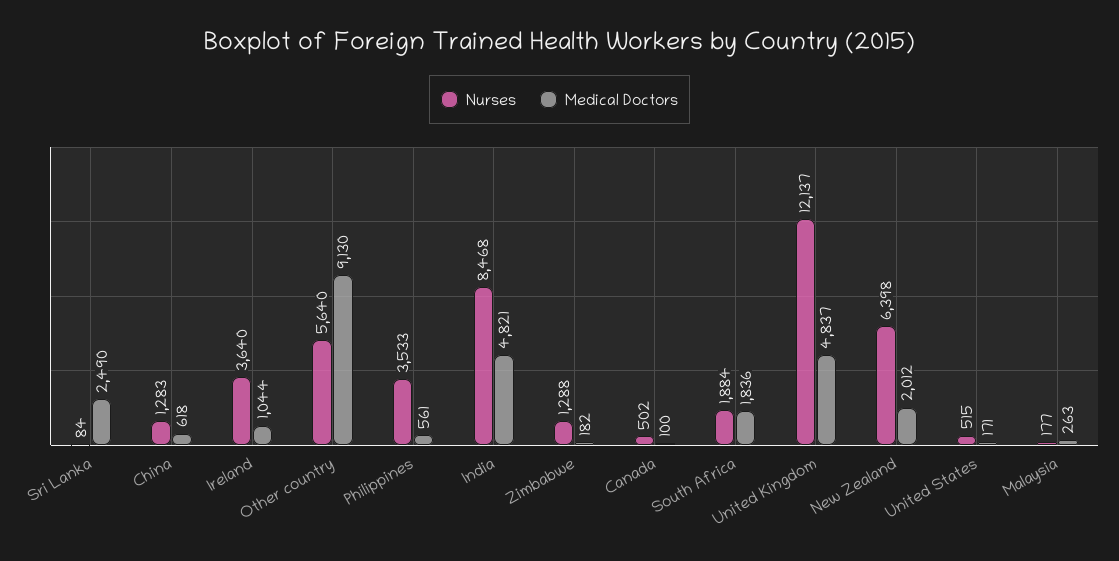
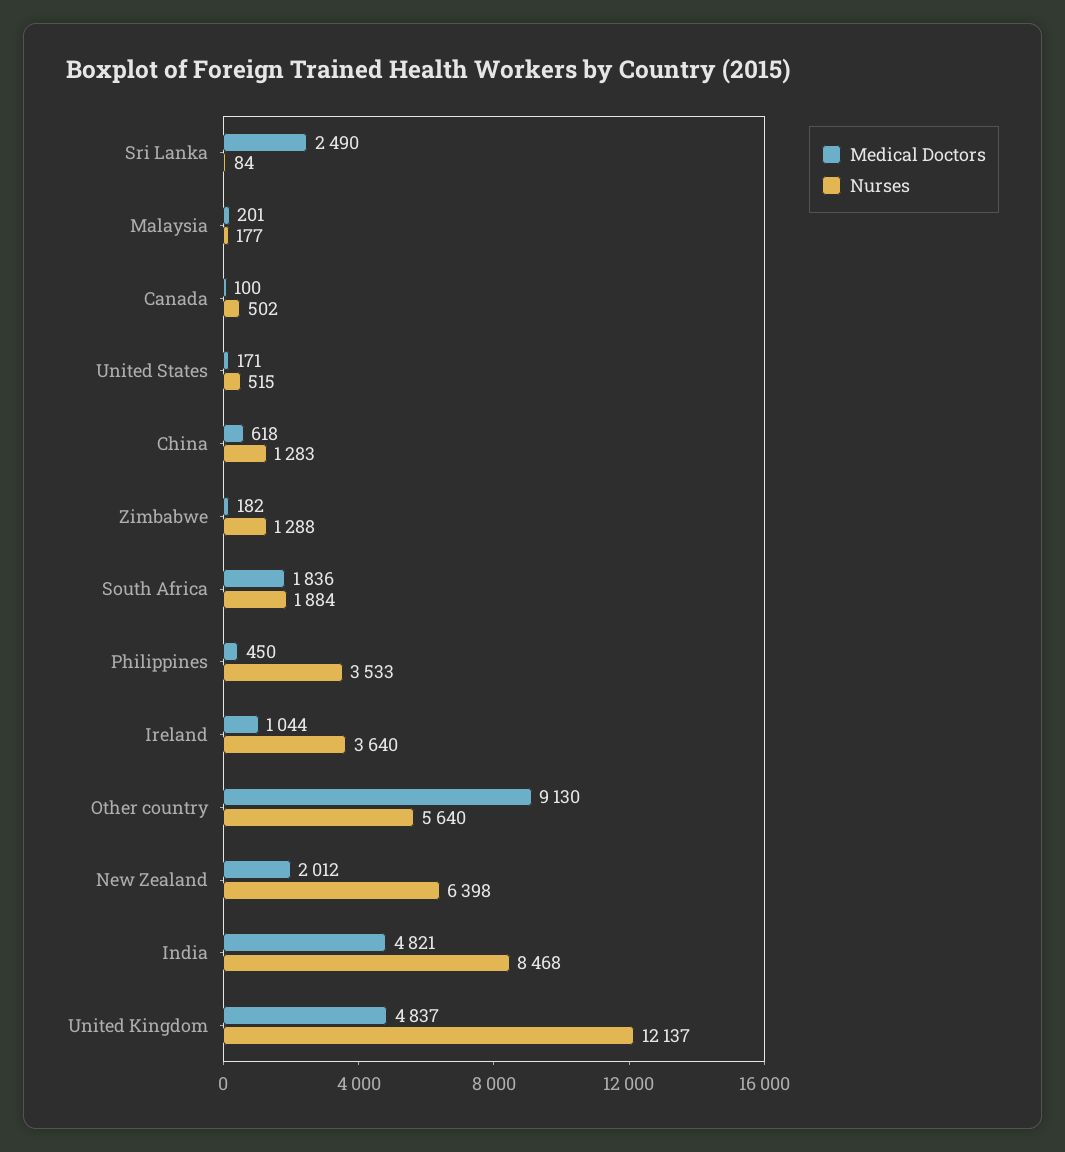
Medical Doctors, Philippines: 561 -> 450
Medical Doctors, Malaysia: 263 -> 201

